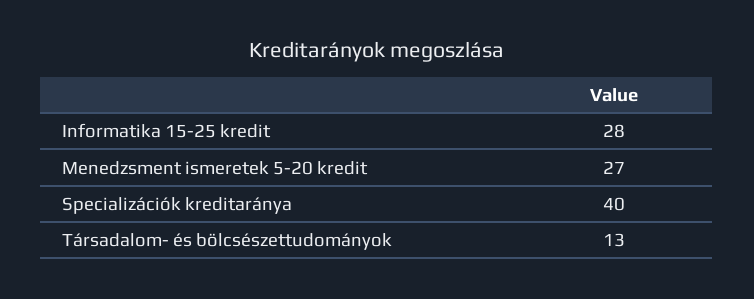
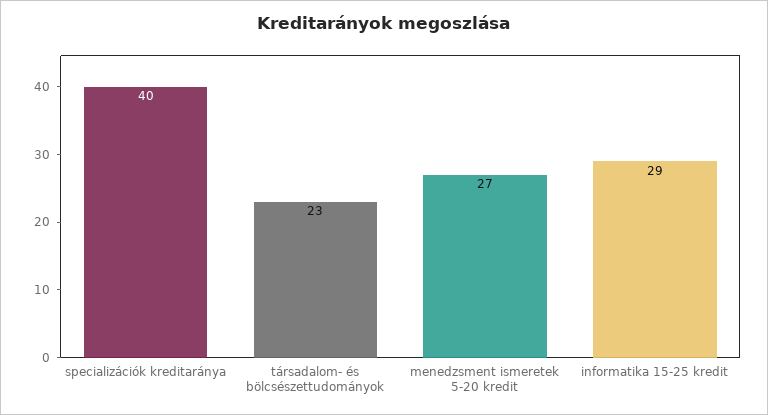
Informatika 15-25 kredit: 28 -> 29
Társadalom- és bölcsészettudományok: 13 -> 23

